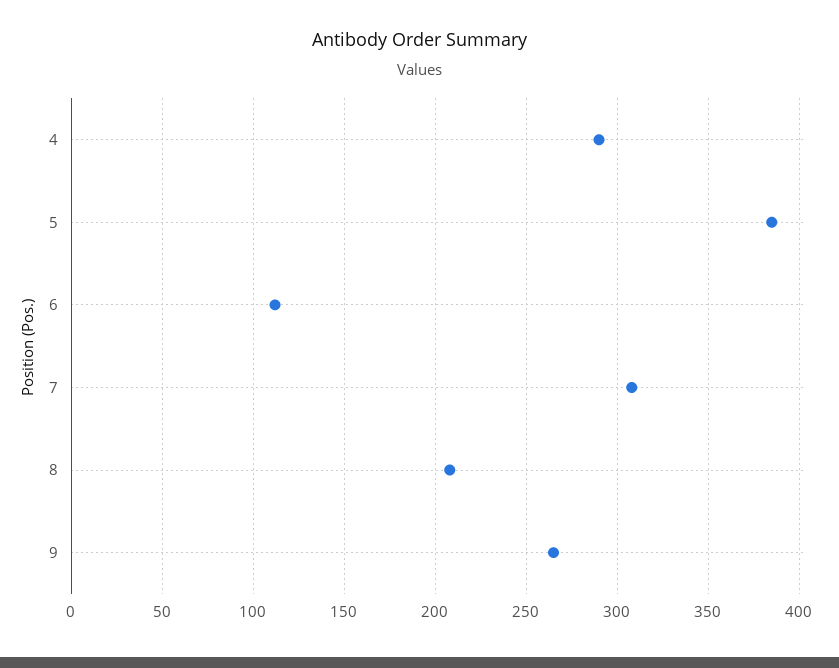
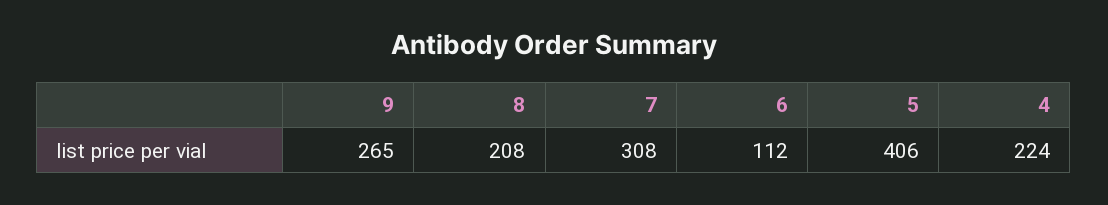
4: 290 -> 224
5: 385 -> 406

